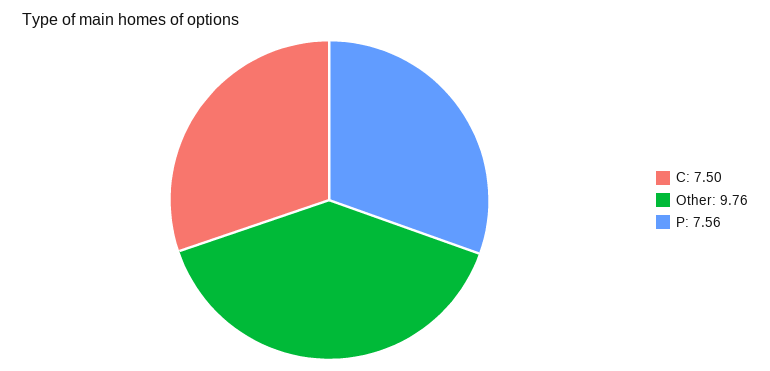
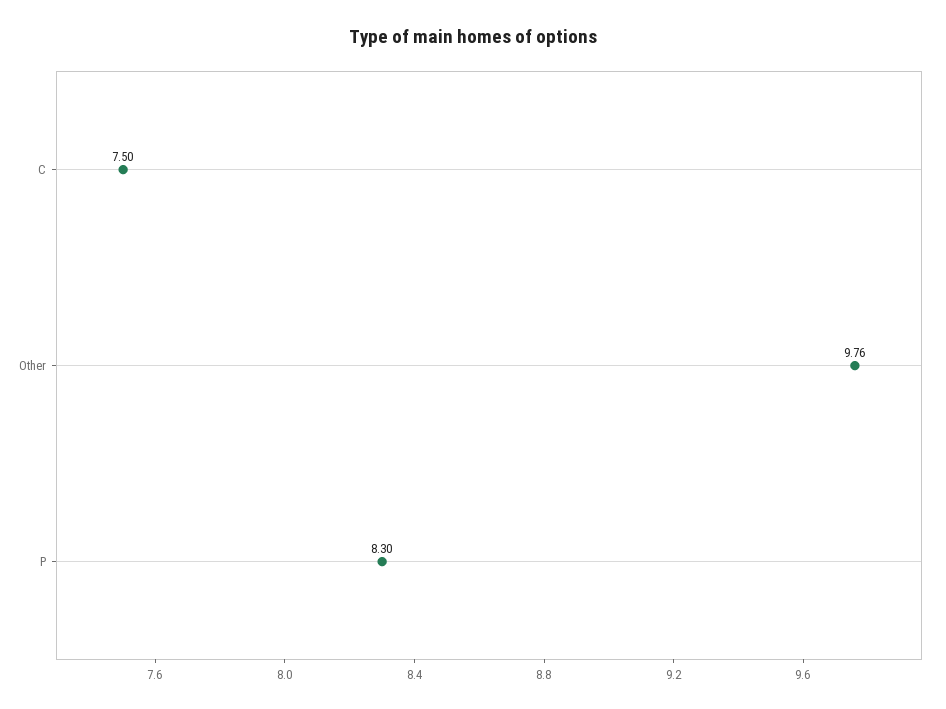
P: 7.56 -> 8.3

